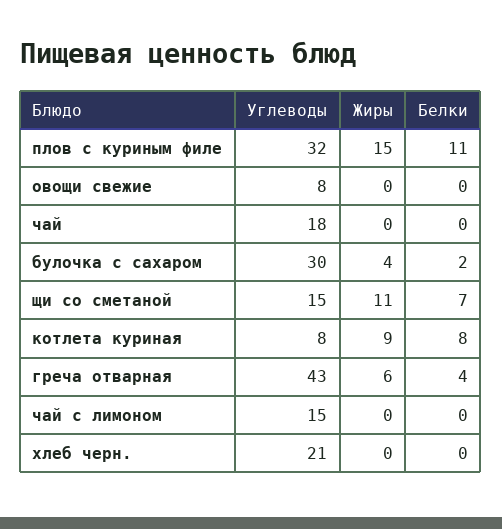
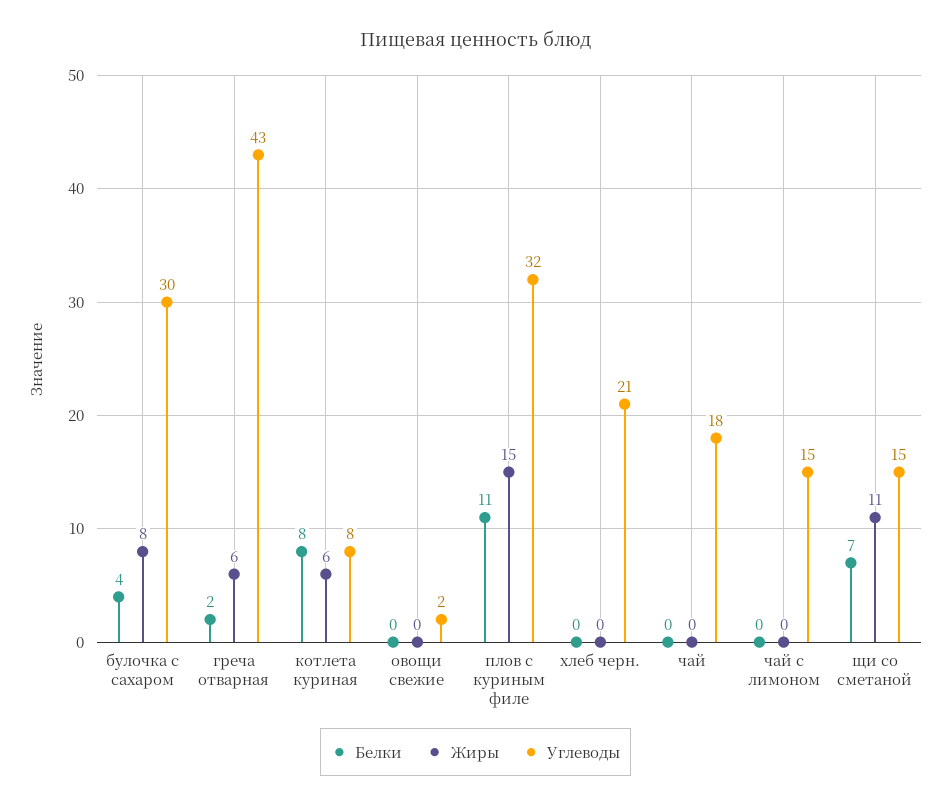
Углеводы, овощи свежие: 8 -> 2
Жиры, булочка с сахаром: 4 -> 8
Белки, булочка с сахаром: 2 -> 4
Жиры, котлета куриная: 9 -> 6
Белки, греча отварная: 4 -> 2

